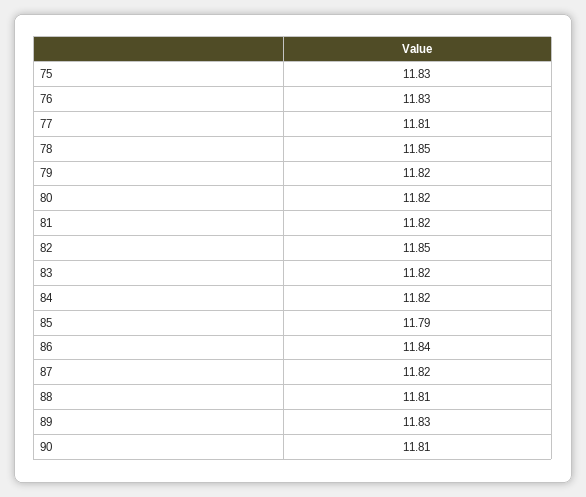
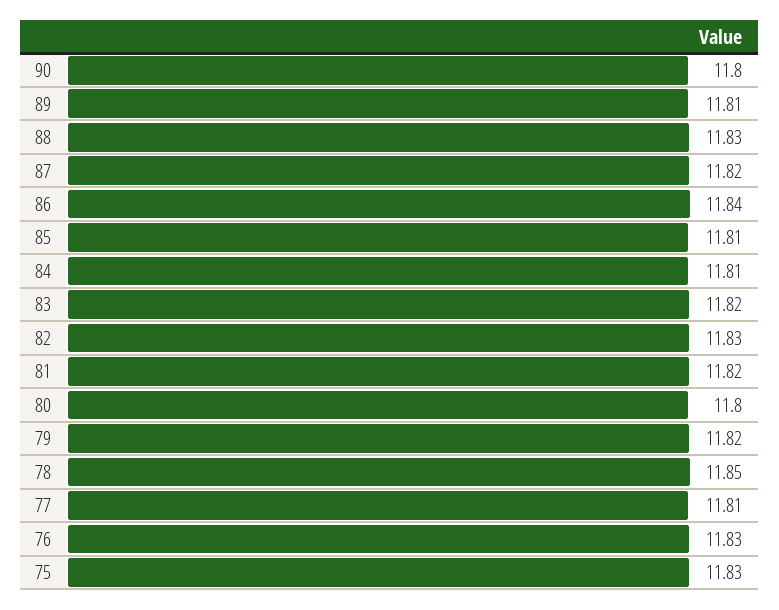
80: 11.82 -> 11.8
82: 11.85 -> 11.83
84: 11.82 -> 11.81
85: 11.79 -> 11.81
88: 11.81 -> 11.83
89: 11.83 -> 11.81
90: 11.81 -> 11.8

